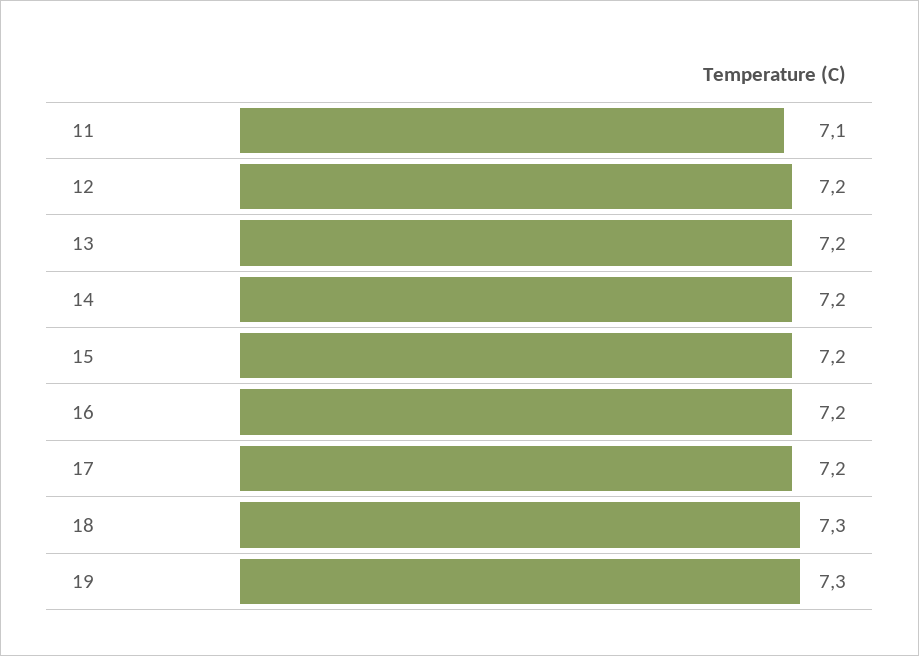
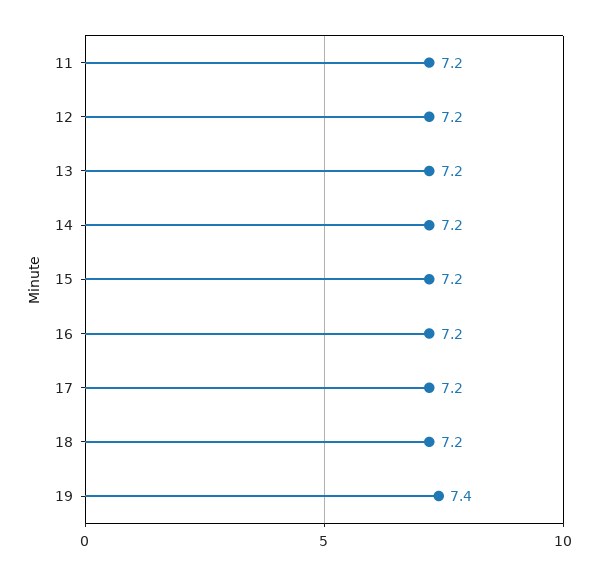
11: 7.1 -> 7.2
18: 7.3 -> 7.2
19: 7.3 -> 7.4

